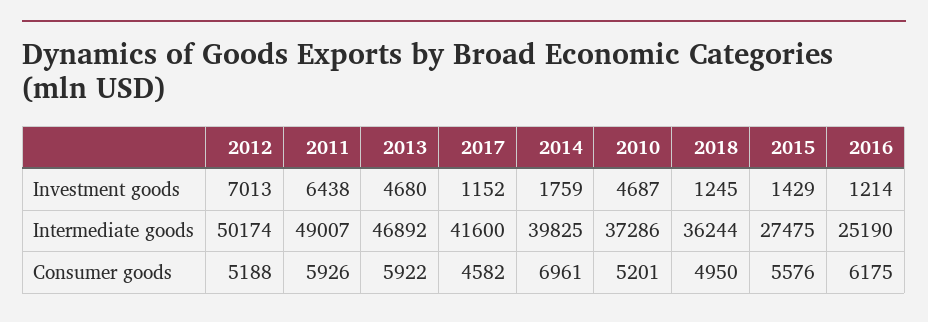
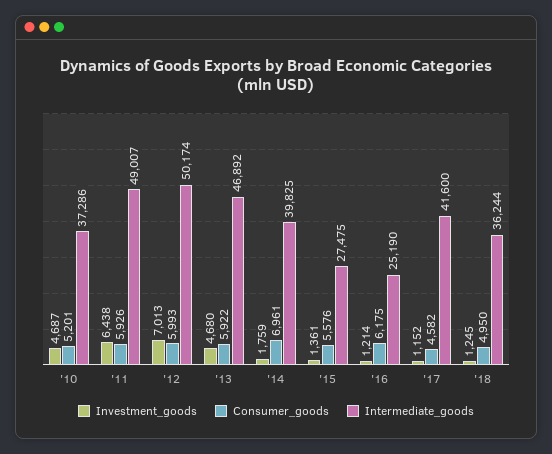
Investment goods, 2015: 1429 -> 1361
Consumer goods, 2012: 5188 -> 5993

